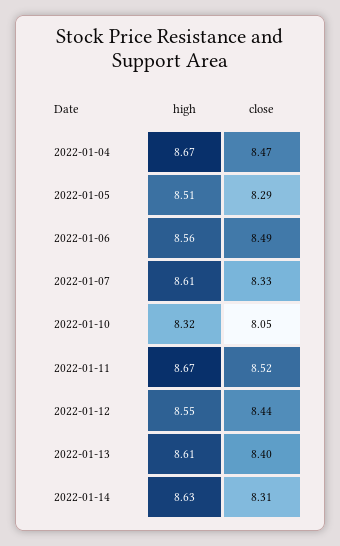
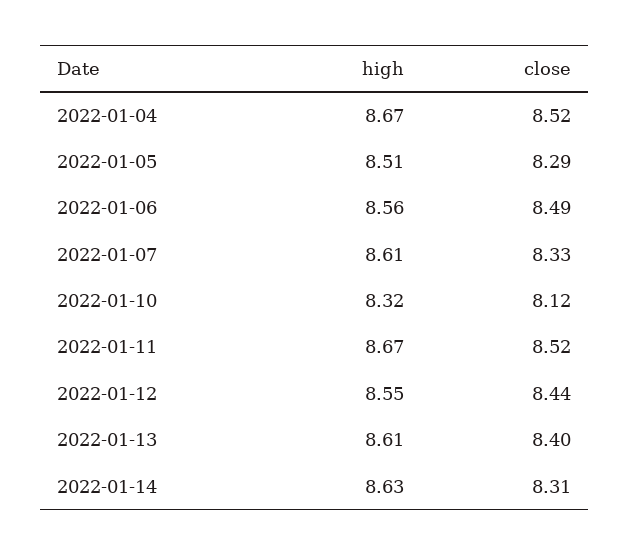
close, 2022-01-04: 8.47 -> 8.52
close, 2022-01-10: 8.05 -> 8.12

